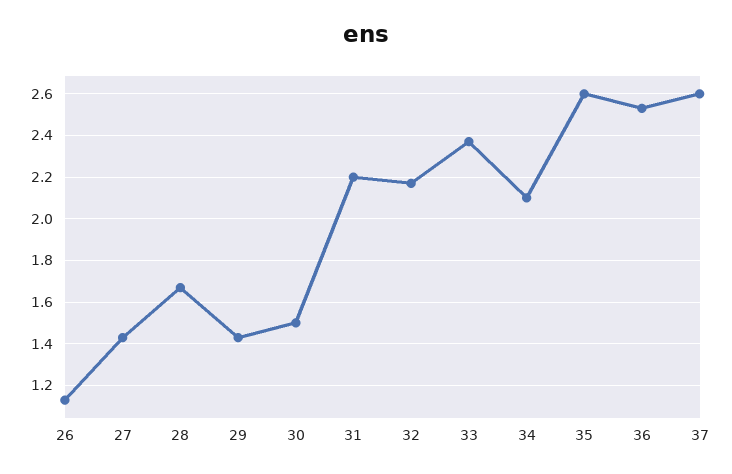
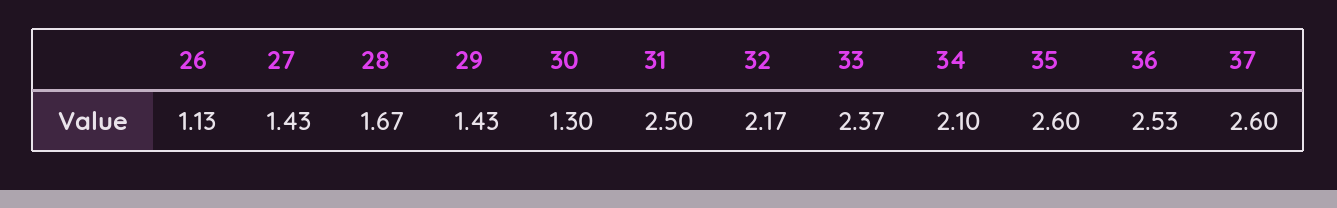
30: 1.5 -> 1.3
31: 2.2 -> 2.5

